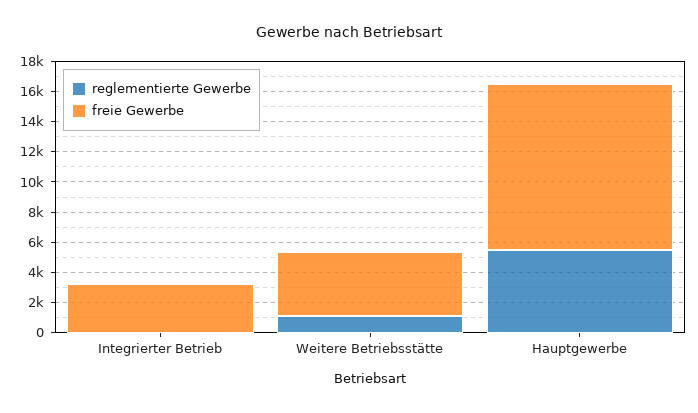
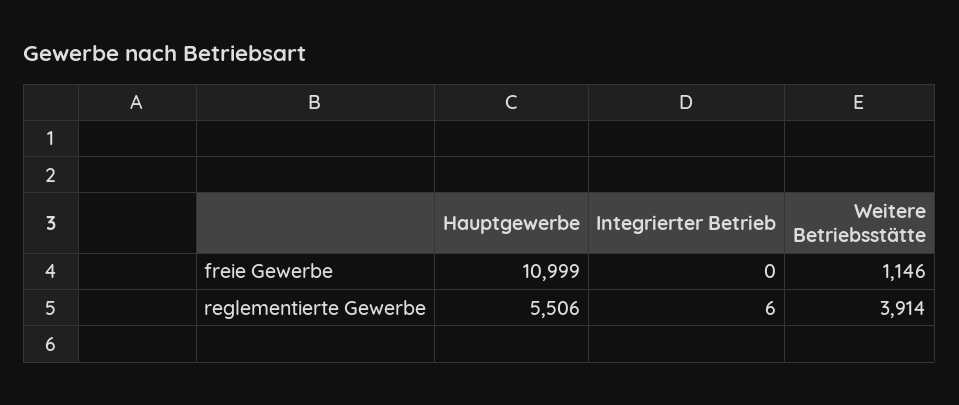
freie Gewerbe, Integrierter Betrieb: 3000 -> 0
reglementierte Gewerbe, Weitere Betriebsstätte: 1000 -> 3914
freie Gewerbe, Weitere Betriebsstätte: 4000 -> 1146

